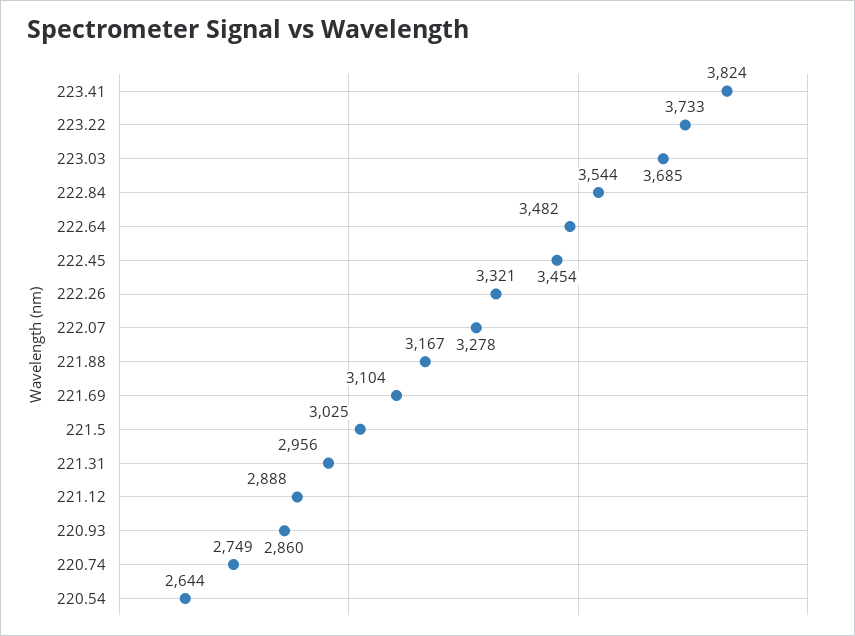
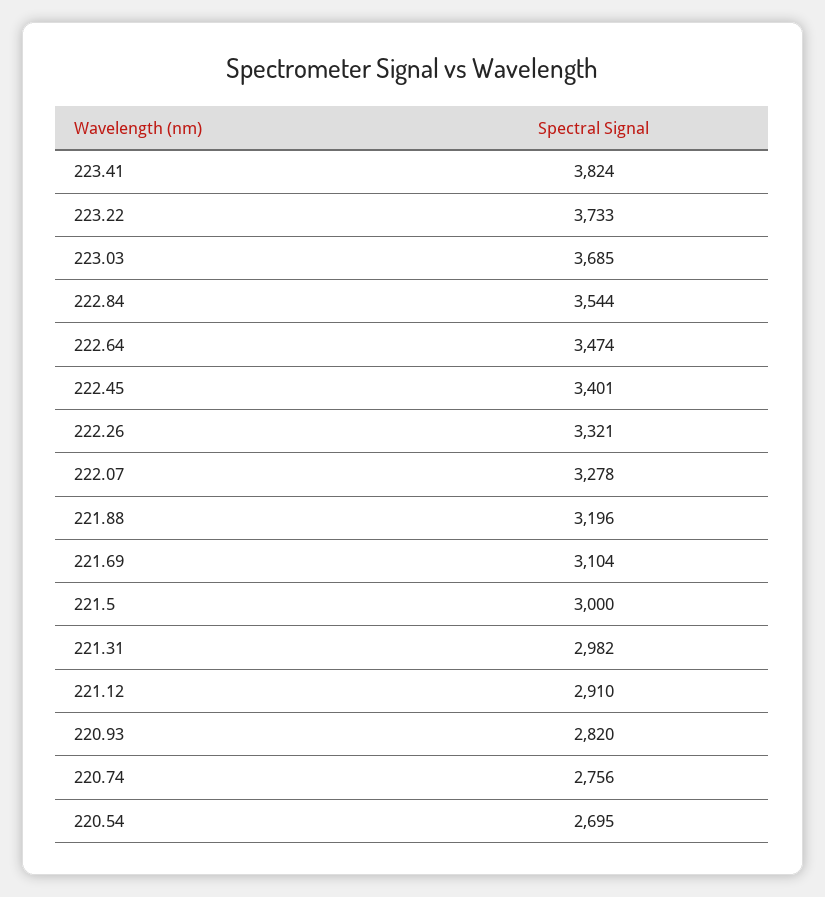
222.64: 3482 -> 3474
222.45: 3454 -> 3401
221.88: 3167 -> 3196
221.5: 3025 -> 3000
221.31: 2956 -> 2982
221.12: 2888 -> 2910
220.93: 2860 -> 2820
220.74: 2749 -> 2756
220.54: 2644 -> 2695

